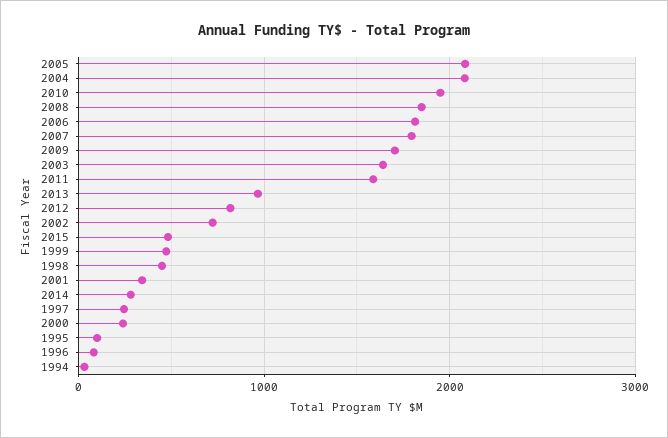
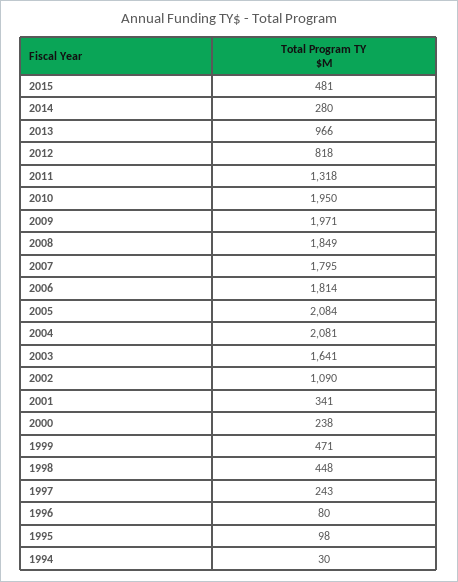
2009: 1700 -> 1971
2011: 1600 -> 1318
2002: 700 -> 1090

